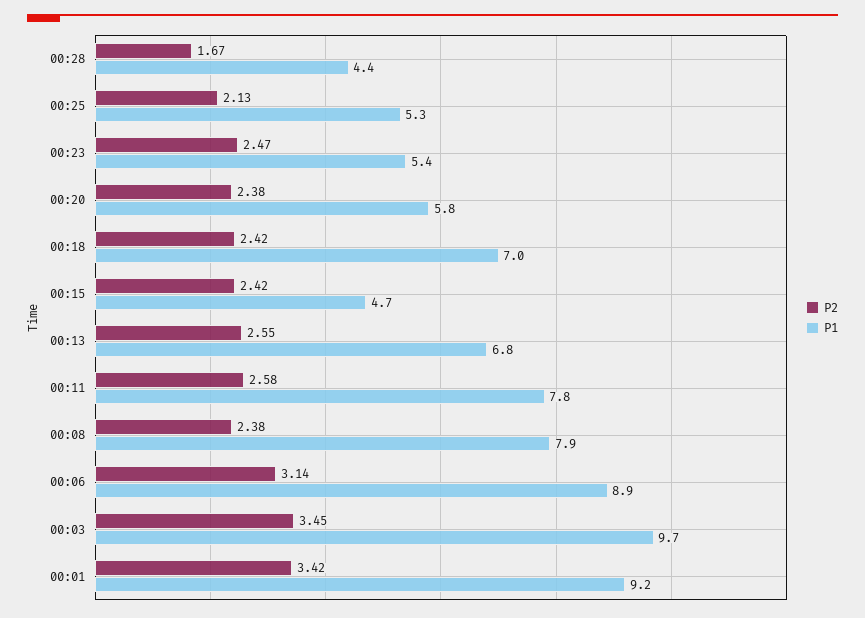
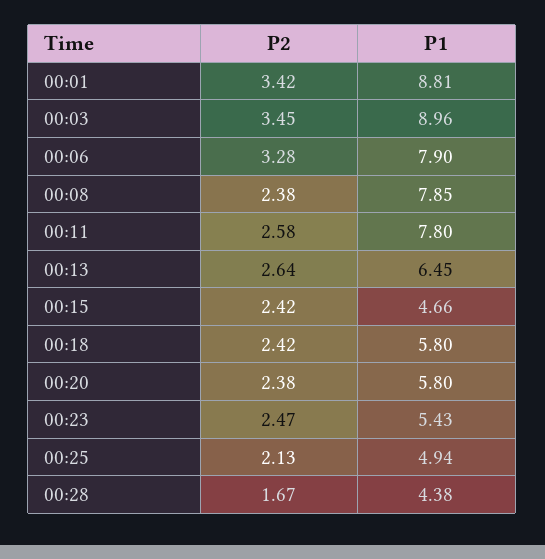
P1, 00:25: 5.3 -> 4.94
P1, 00:18: 7 -> 5.8
P2, 00:13: 2.55 -> 2.64
P1, 00:13: 6.8 -> 6.45
P2, 00:06: 3.14 -> 3.28
P1, 00:06: 8.9 -> 7.9
P1, 00:03: 9.7 -> 8.96
P1, 00:01: 9.2 -> 8.81

